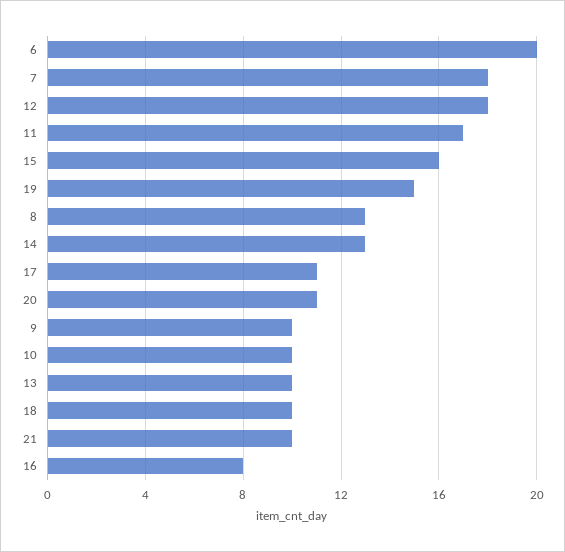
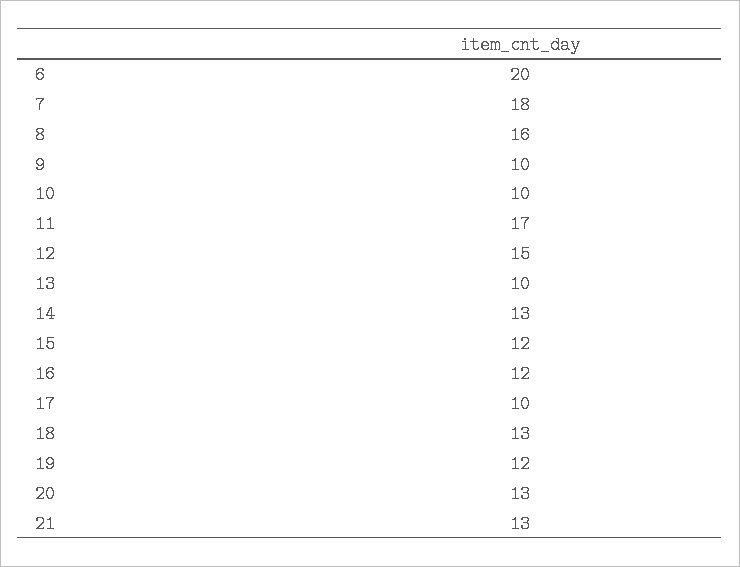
12: 18 -> 15
15: 16 -> 12
19: 15 -> 12
8: 13 -> 16
17: 11 -> 10
20: 11 -> 13
18: 10 -> 13
21: 10 -> 13
16: 8 -> 12

